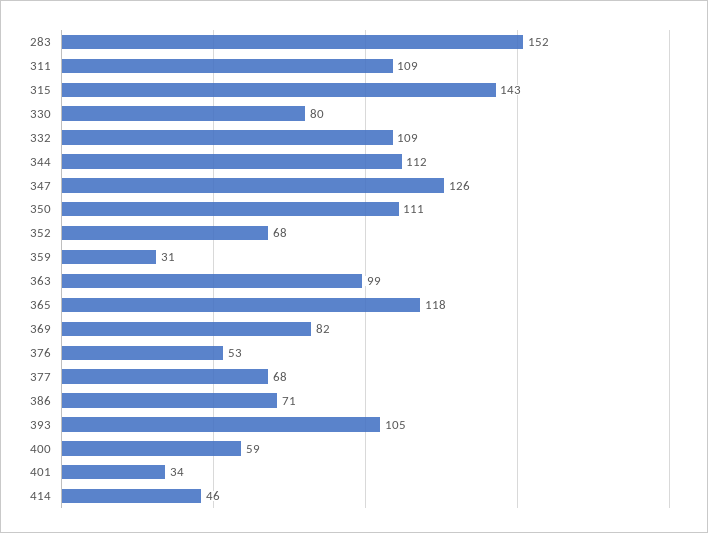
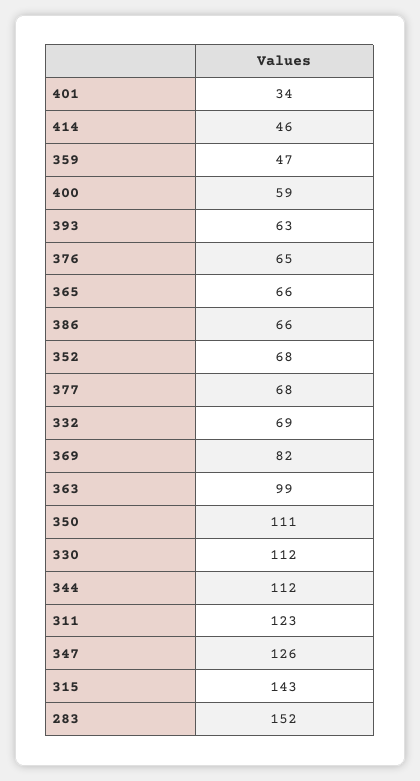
311: 109 -> 123
330: 80 -> 112
332: 109 -> 69
359: 31 -> 47
365: 118 -> 66
376: 53 -> 65
386: 71 -> 66
393: 105 -> 63

